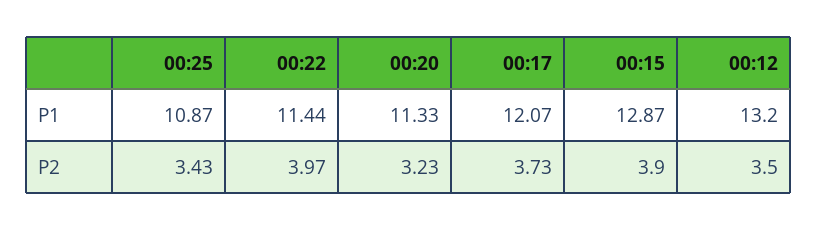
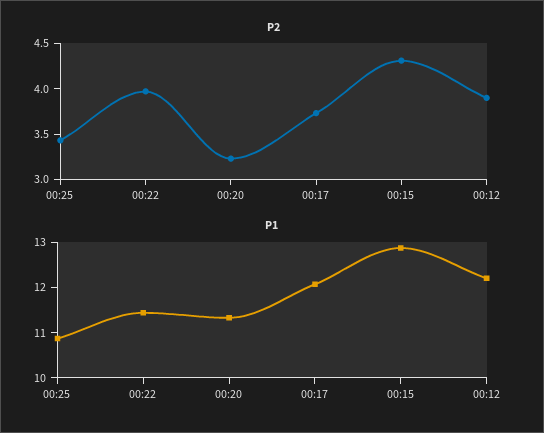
P1, 00:12: 13.2 -> 12.2
P2, 00:15: 3.9 -> 4.3
P2, 00:12: 3.5 -> 3.9

